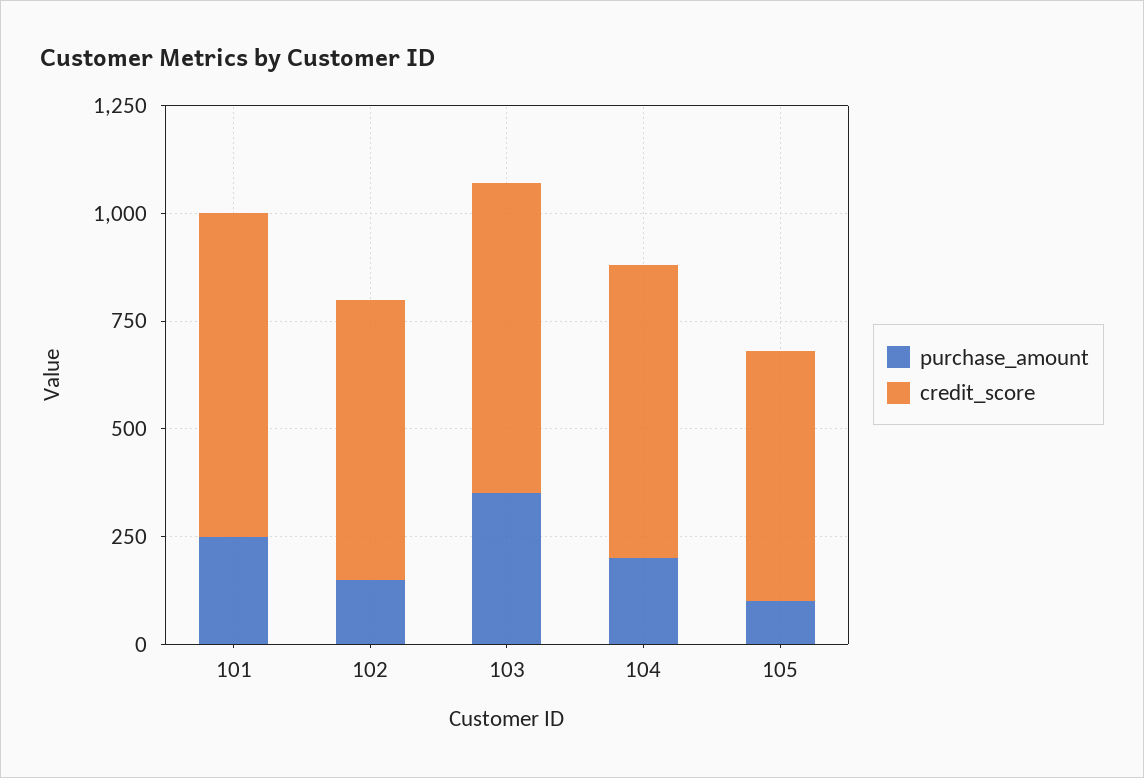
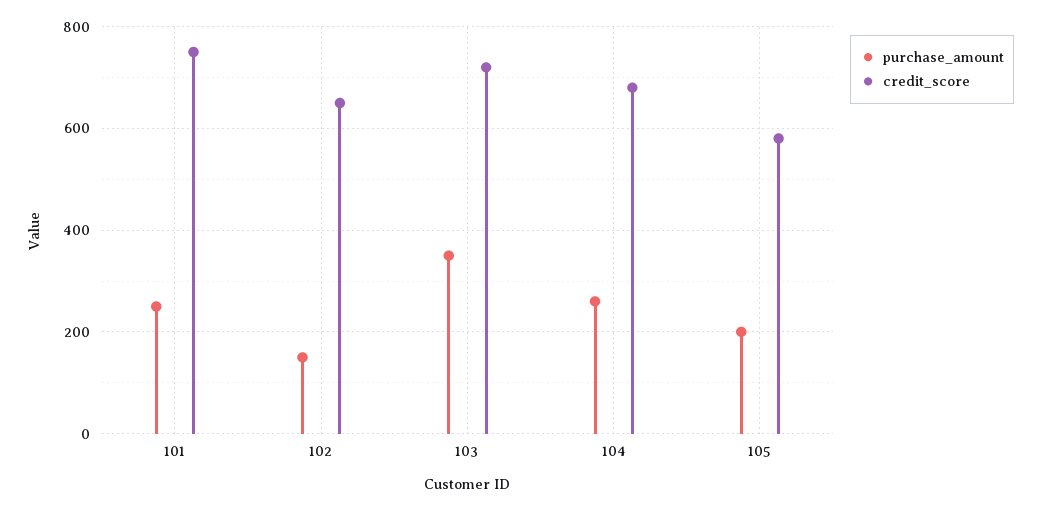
purchase_amount, 104: 200 -> 260
purchase_amount, 105: 100 -> 200

